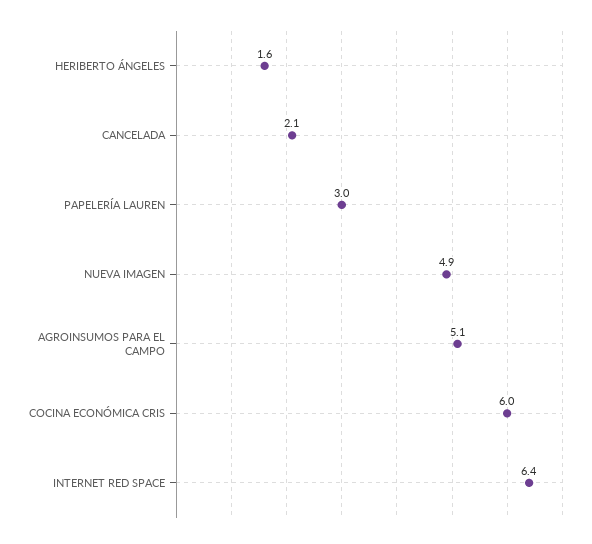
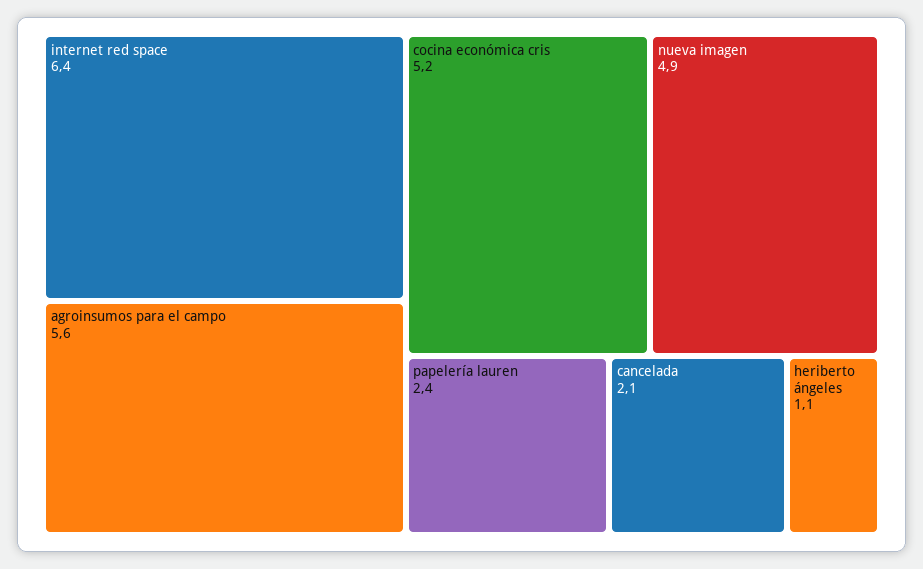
HERIBERTO ÁNGELES: 1.6 -> 1.1
PAPELERÍA LAUREN: 3 -> 2.4
AGROINSUMOS PARA EL CAMPO: 5.1 -> 5.6
COCINA ECONÓMICA CRIS: 6 -> 5.2

